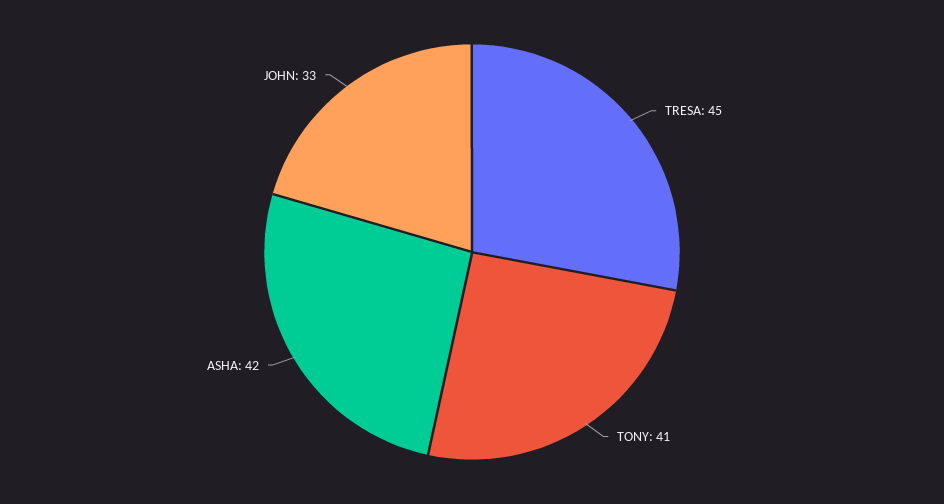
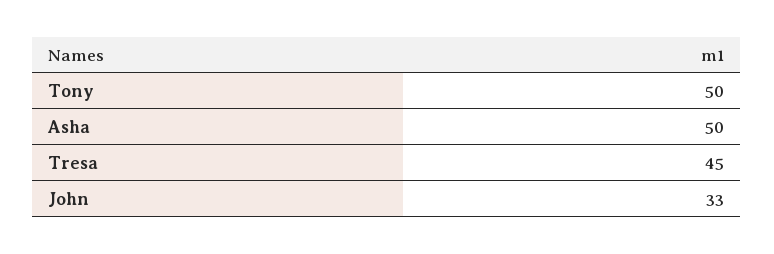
TONY: 41 -> 50
ASHA: 42 -> 50

